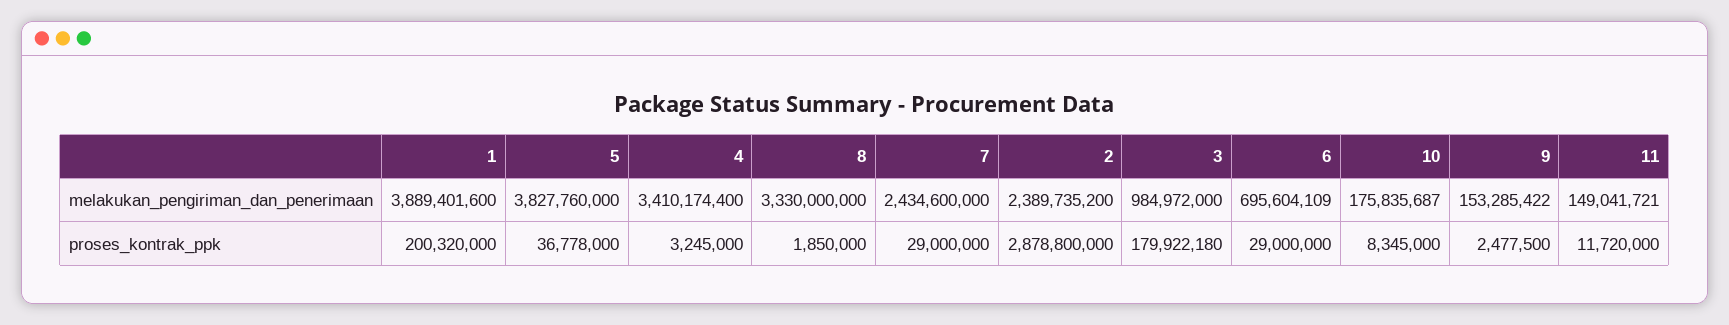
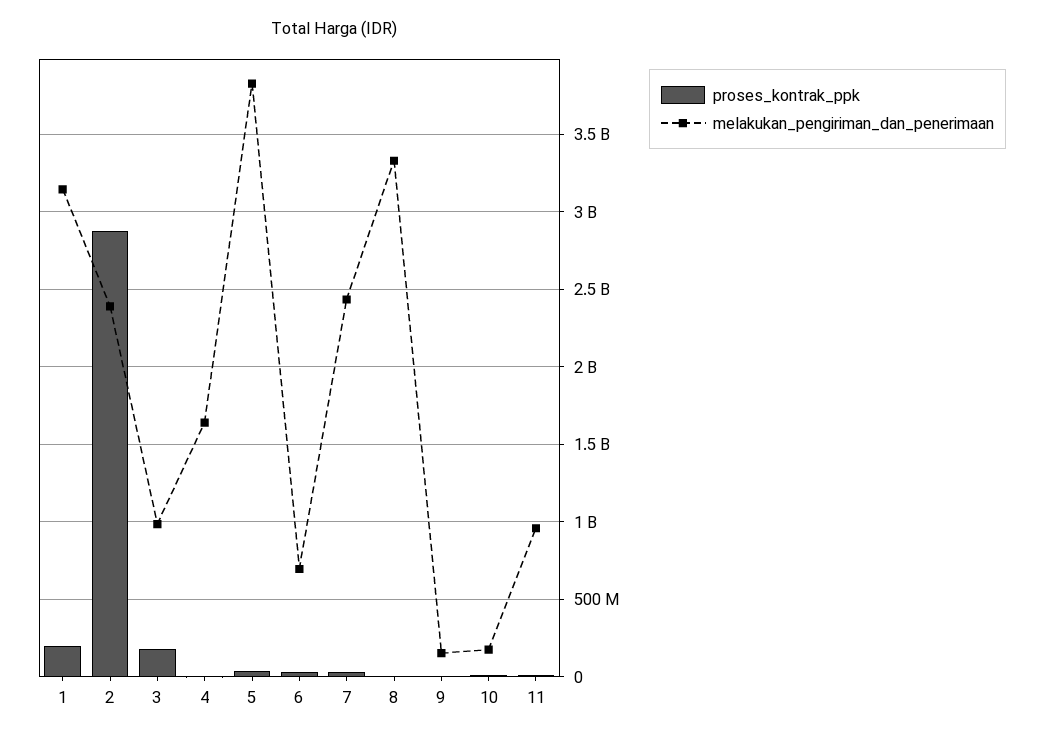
melakukan_pengiriman_dan_penerimaan, 1: 3889401600 -> 3150000000
melakukan_pengiriman_dan_penerimaan, 4: 3410174400 -> 1650000000
melakukan_pengiriman_dan_penerimaan, 11: 149041721 -> 950000000

